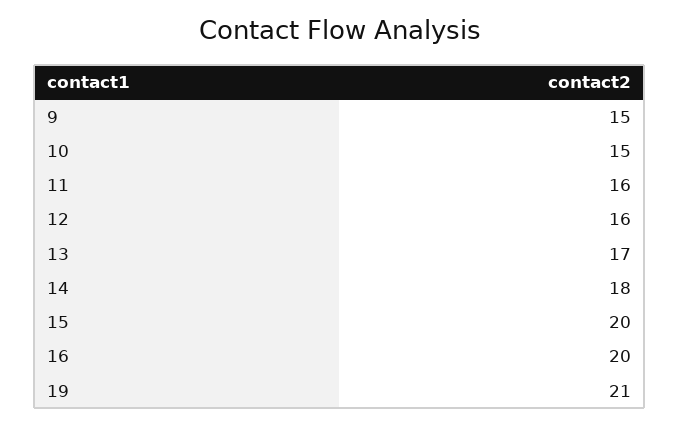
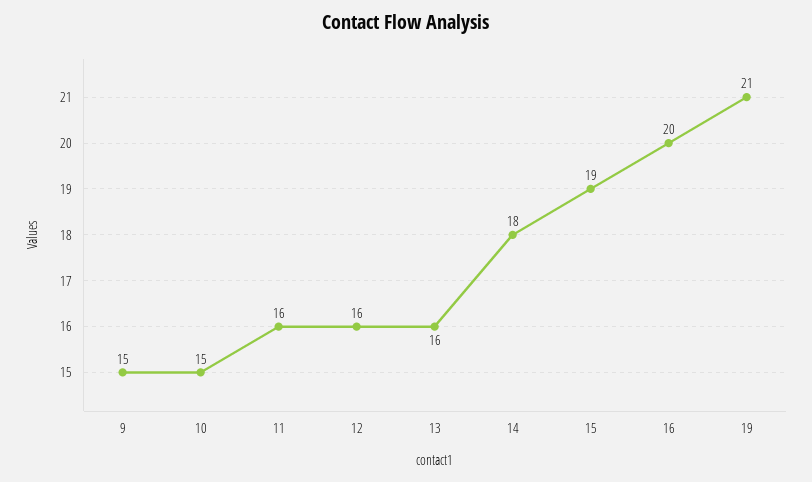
13: 17 -> 16
15: 20 -> 19

